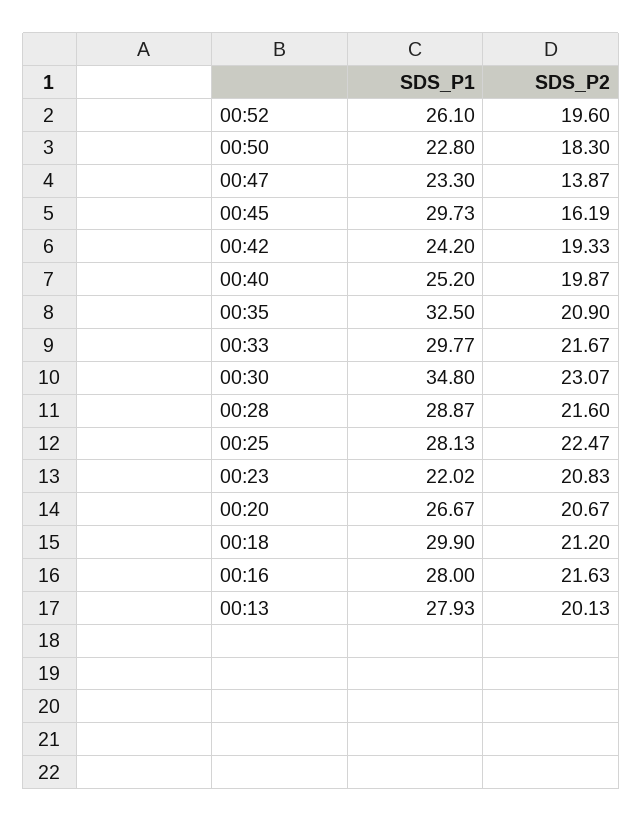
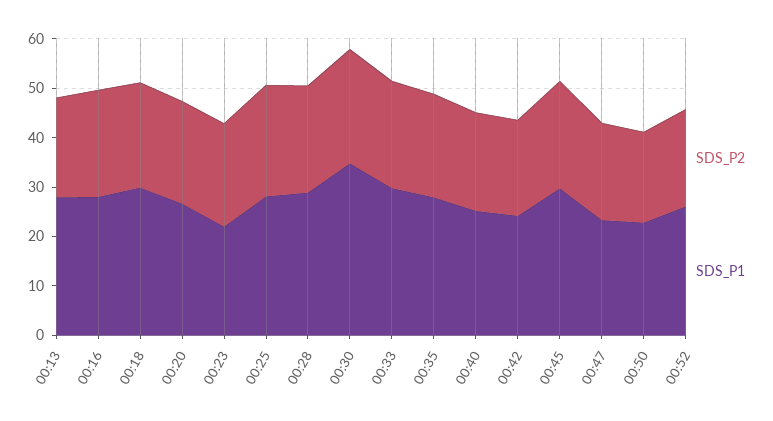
SDS_P2, 00:47: 13.87 -> 20
SDS_P2, 00:45: 16.19 -> 22
SDS_P1, 00:35: 32.5 -> 28

